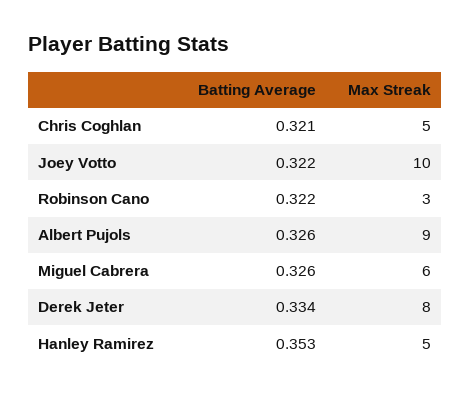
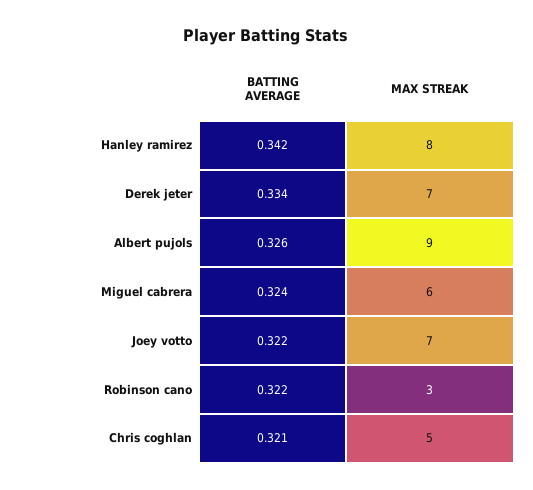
Max Streak, Joey Votto: 10 -> 7
Batting Average, Miguel Cabrera: 0.326 -> 0.324
Max Streak, Derek Jeter: 8 -> 7
Batting Average, Hanley Ramirez: 0.353 -> 0.342
Max Streak, Hanley Ramirez: 5 -> 8

